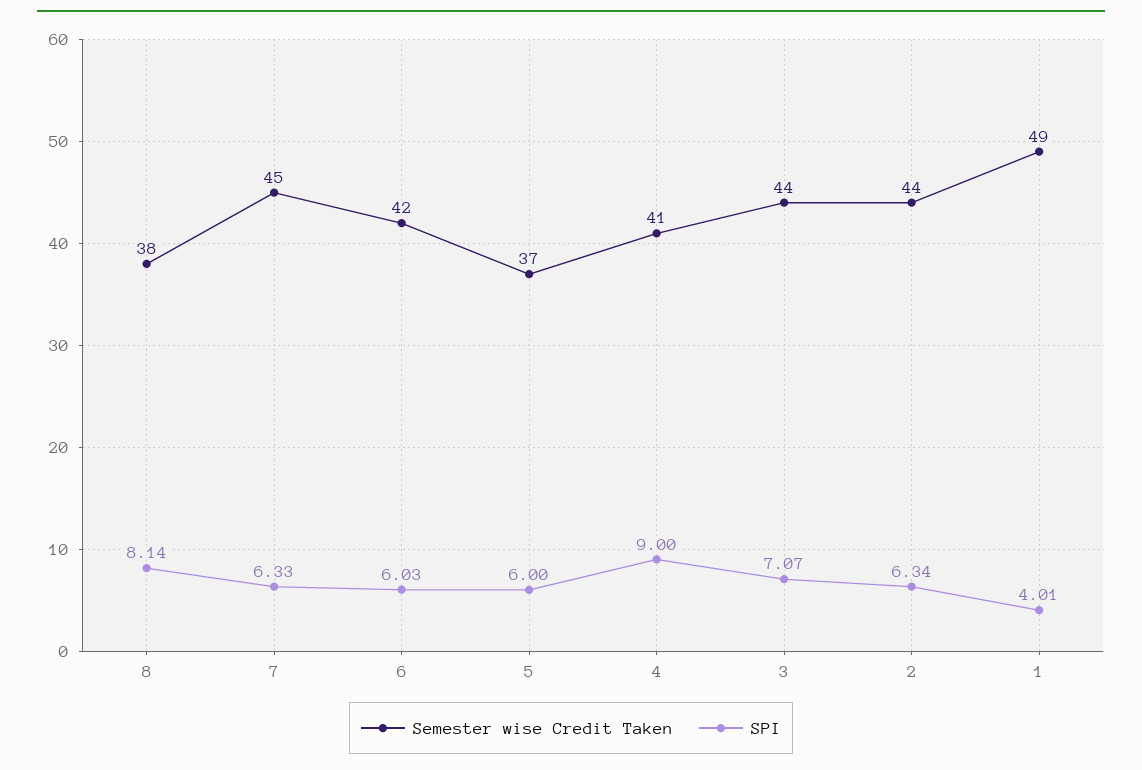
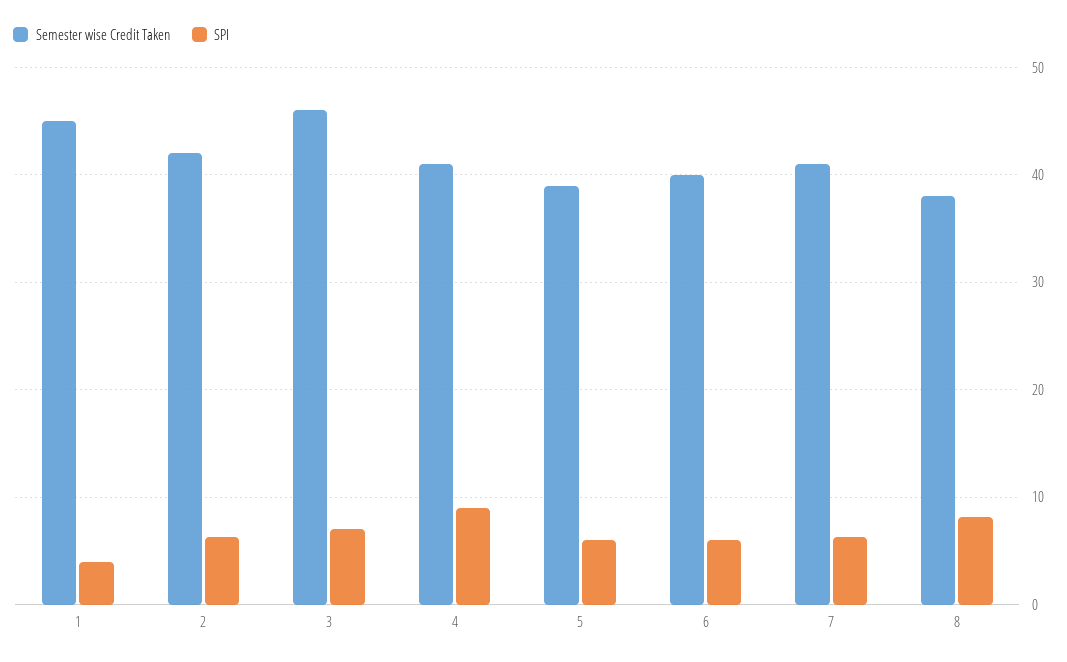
Semester wise Credit Taken, 7: 45 -> 41
Semester wise Credit Taken, 6: 42 -> 40
Semester wise Credit Taken, 5: 37 -> 39
Semester wise Credit Taken, 3: 44 -> 46
Semester wise Credit Taken, 2: 44 -> 42
Semester wise Credit Taken, 1: 49 -> 45

